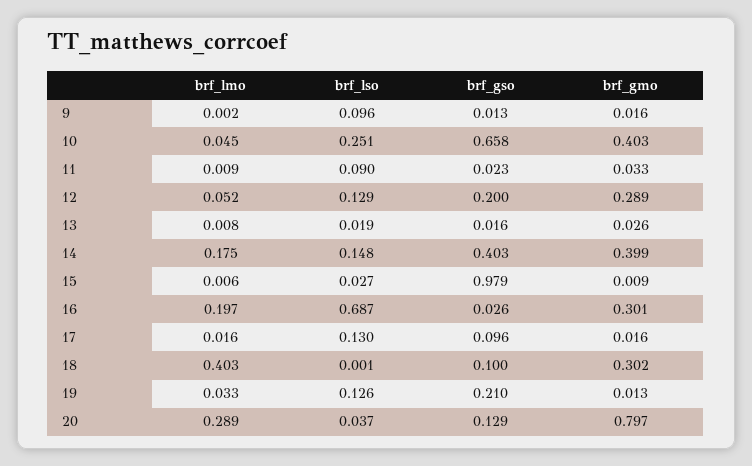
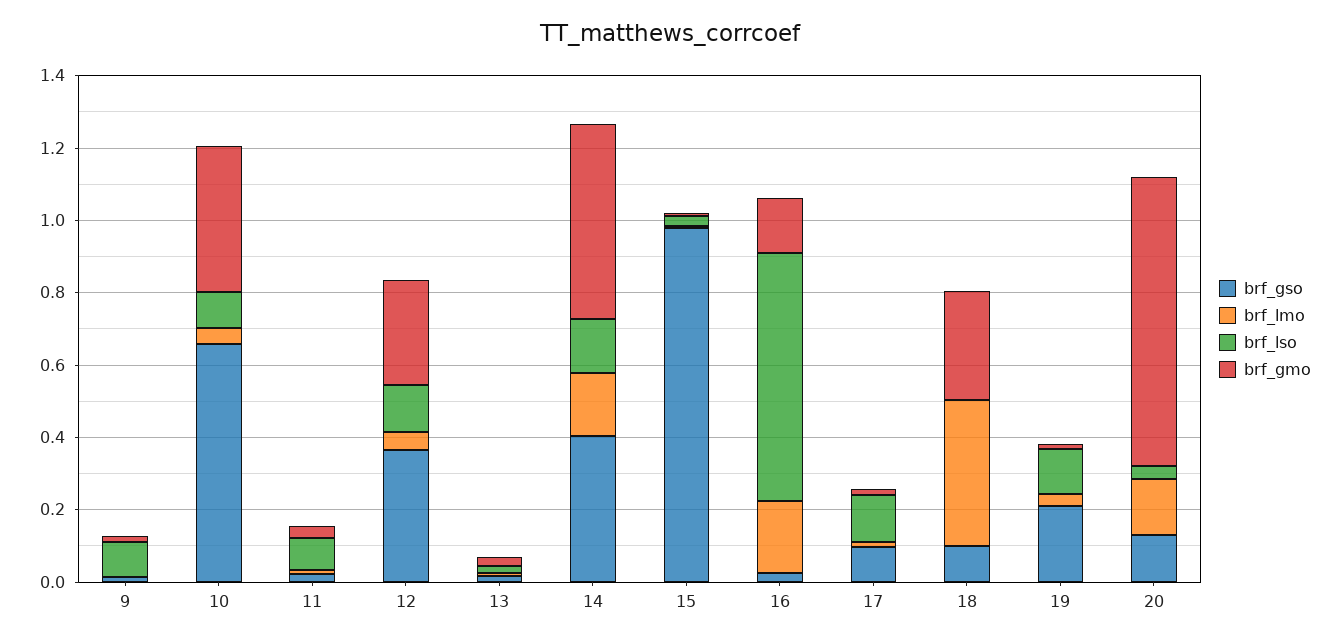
brf_lso, 10: 0.251 -> 0.1
brf_gso, 12: 0.2 -> 0.35
brf_gmo, 14: 0.399 -> 0.55
brf_gmo, 16: 0.301 -> 0.15
brf_lmo, 20: 0.289 -> 0.15

